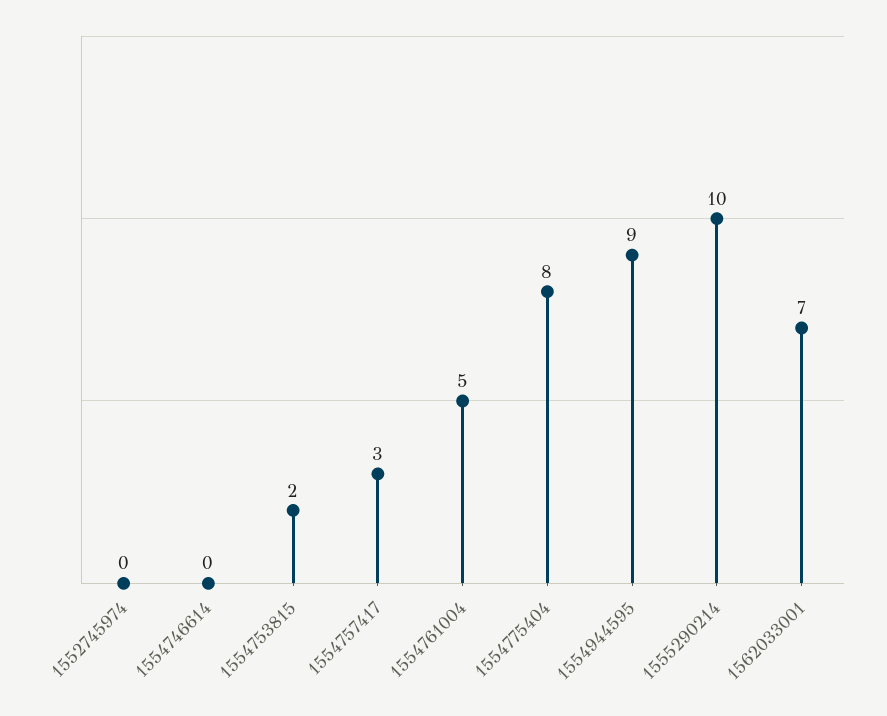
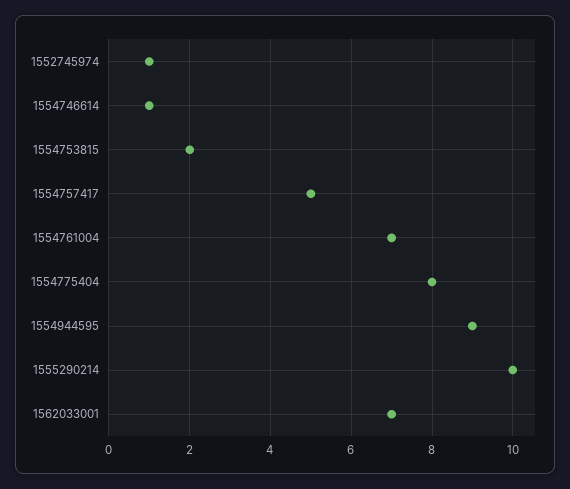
1552745974: 0 -> 1
1554746614: 0 -> 1
1554757417: 3 -> 5
1554761004: 5 -> 7

